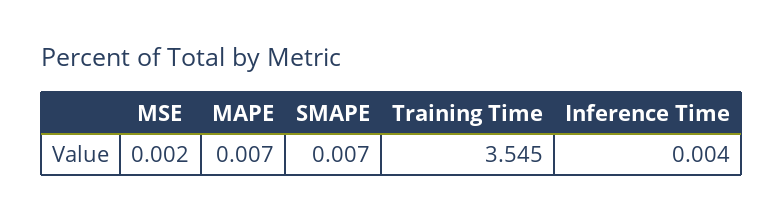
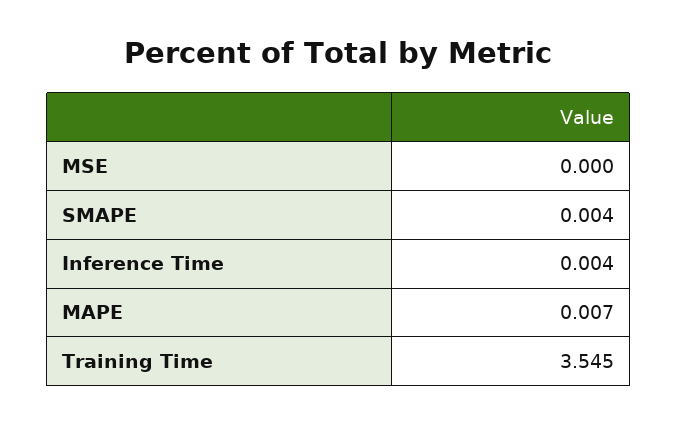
MSE: 0.002 -> 0
SMAPE: 0.007 -> 0.004

